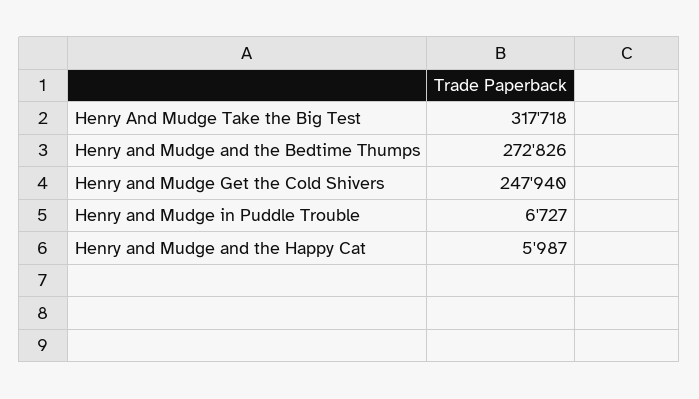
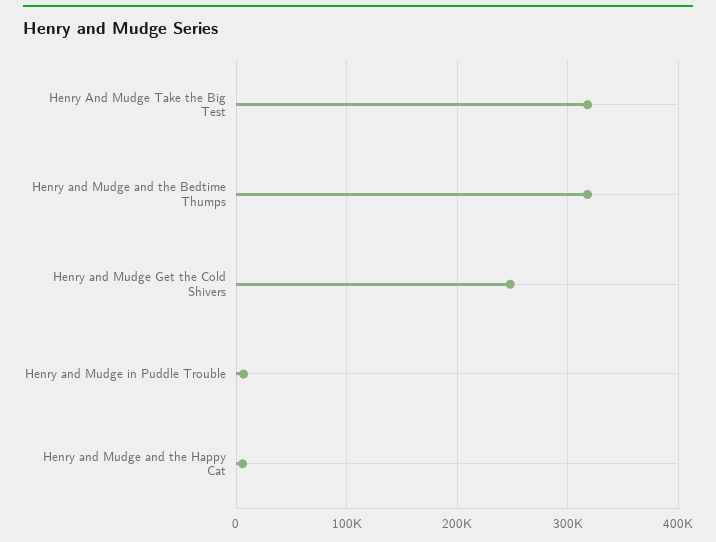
Henry and Mudge and the Bedtime Thumps: 272826 -> 320000

